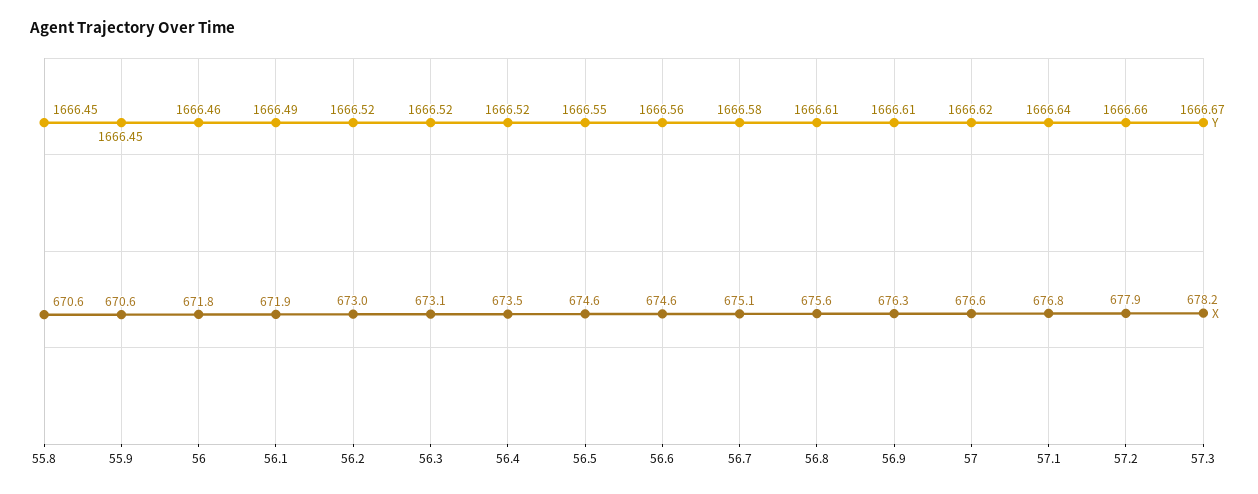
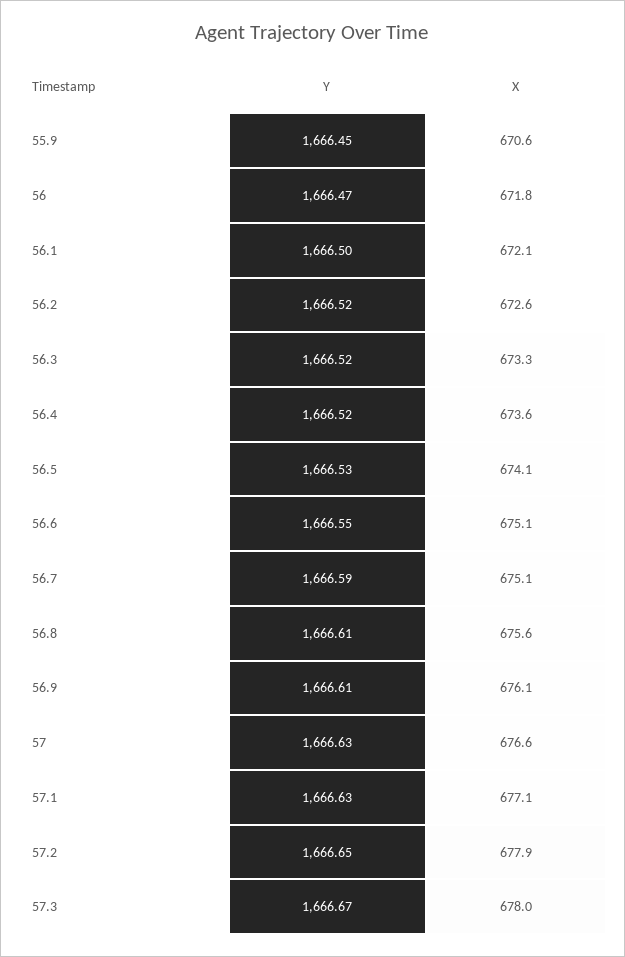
Y, 55.8: 1666.45 -> none
X, 55.8: 670.6 -> none
Y, 56: 1666.46 -> 1666.47
Y, 56.1: 1666.49 -> 1666.5
X, 56.1: 671.9 -> 672.1
X, 56.2: 673 -> 672.6
X, 56.3: 673.1 -> 673.3
X, 56.4: 673.5 -> 673.6
Y, 56.5: 1666.55 -> 1666.53
X, 56.5: 674.6 -> 674.1
Y, 56.6: 1666.56 -> 1666.55
X, 56.6: 674.6 -> 675.1
Y, 56.7: 1666.58 -> 1666.59
X, 56.9: 676.3 -> 676.1
Y, 57: 1666.62 -> 1666.63
Y, 57.1: 1666.64 -> 1666.63
X, 57.1: 676.8 -> 677.1
Y, 57.2: 1666.66 -> 1666.65
X, 57.3: 678.2 -> 678

